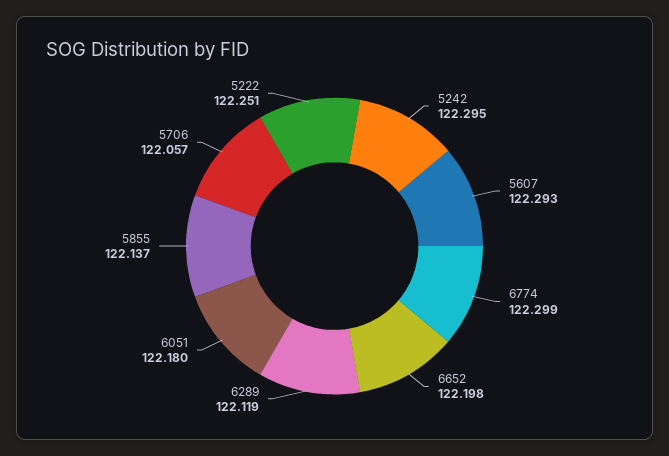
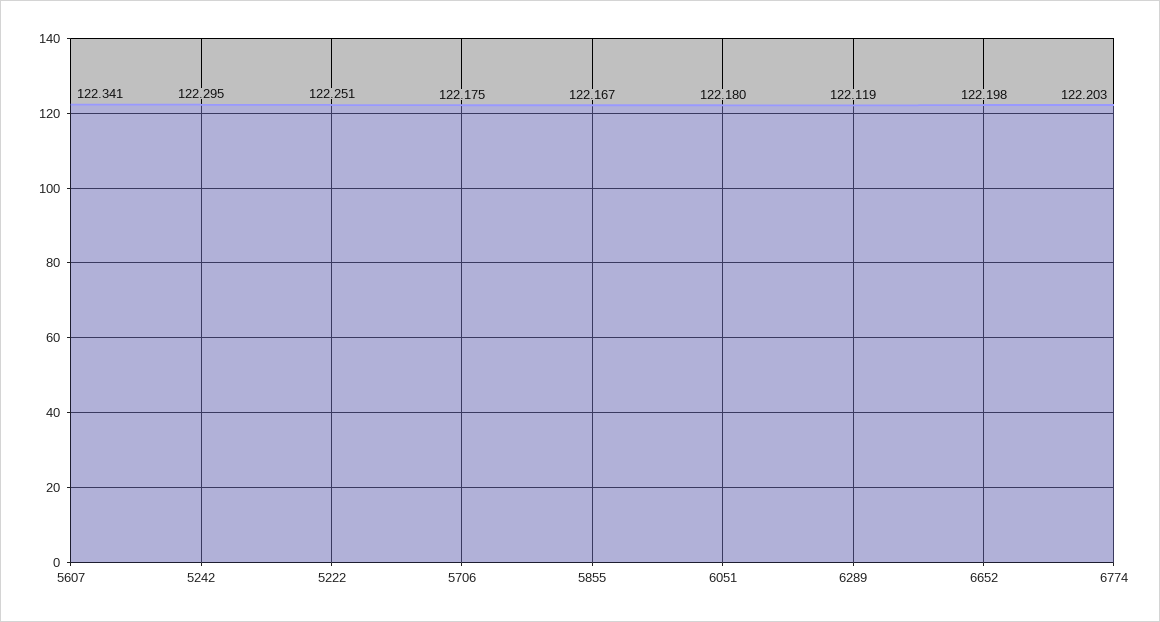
5607: 122.293 -> 122.341
6774: 122.299 -> 122.203
5855: 122.137 -> 122.167
5706: 122.057 -> 122.175

